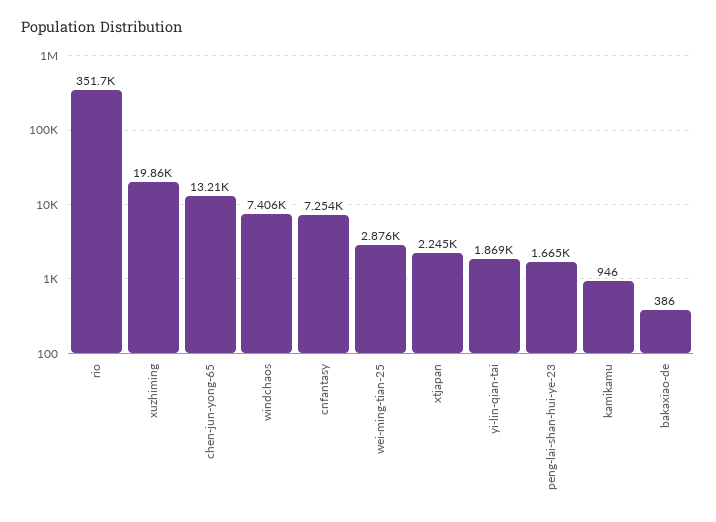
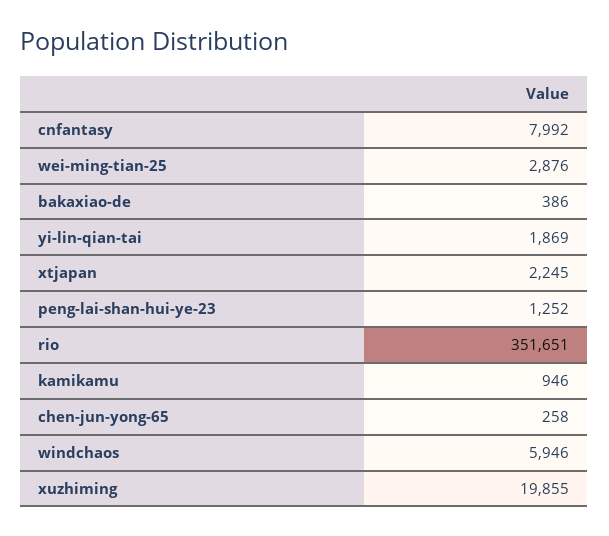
chen-jun-yong-65: 13210 -> 258
windchaos: 7406 -> 5946
cnfantasy: 7254 -> 7992
peng-lai-shan-hui-ye-23: 1665 -> 1252

